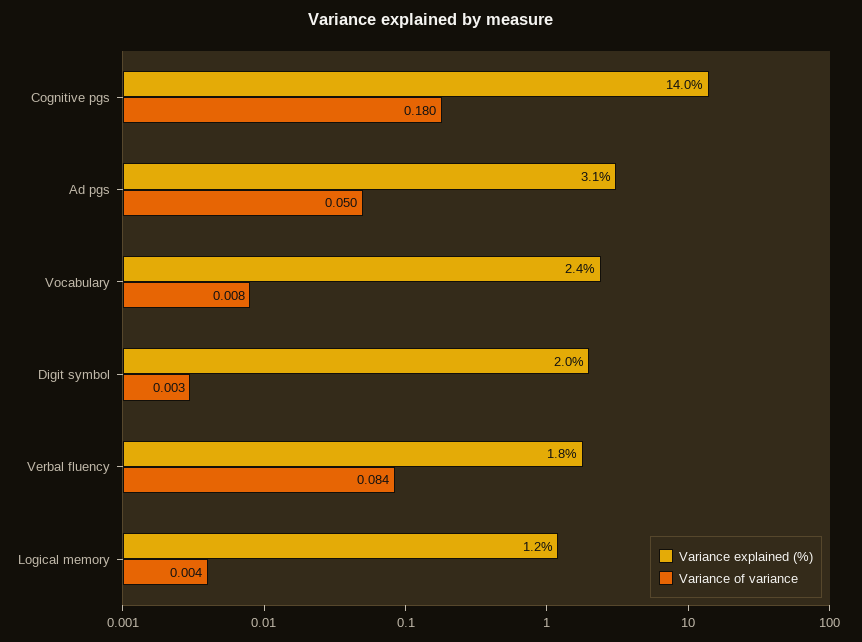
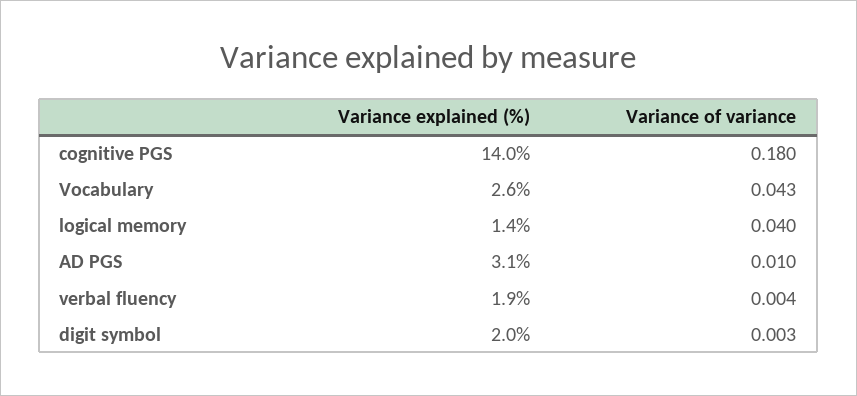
Variance of variance, Ad pgs: 0.05 -> 0.01
Variance explained (%), Vocabulary: 2.4 -> 2.6
Variance of variance, Vocabulary: 0.008 -> 0.043
Variance explained (%), Verbal fluency: 1.8 -> 1.9
Variance of variance, Verbal fluency: 0.084 -> 0.004
Variance explained (%), Logical memory: 1.2 -> 1.4
Variance of variance, Logical memory: 0.004 -> 0.04

